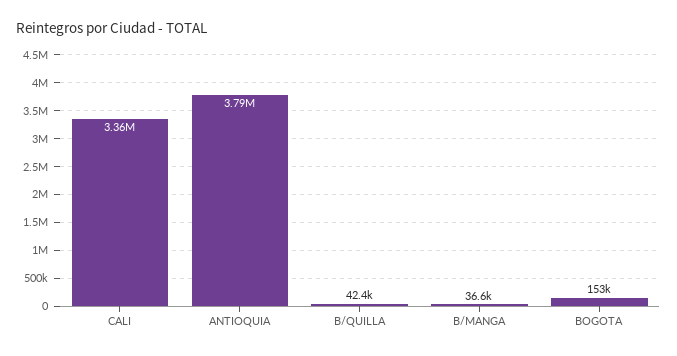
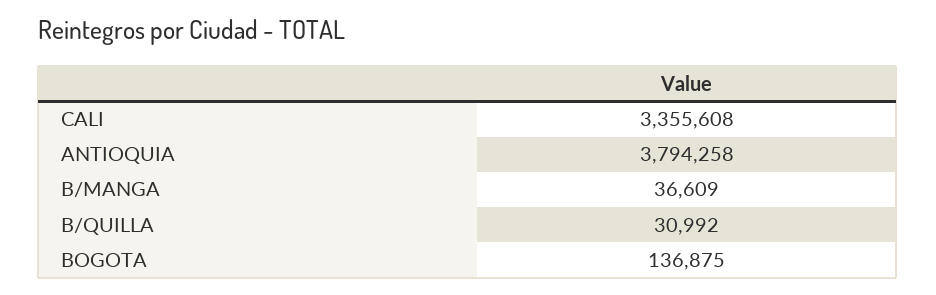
B/QUILLA: 42400 -> 30992
BOGOTA: 153000 -> 136875

